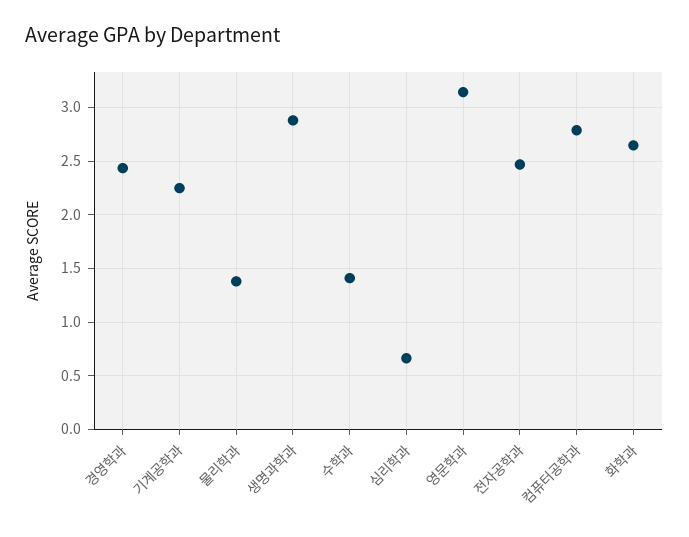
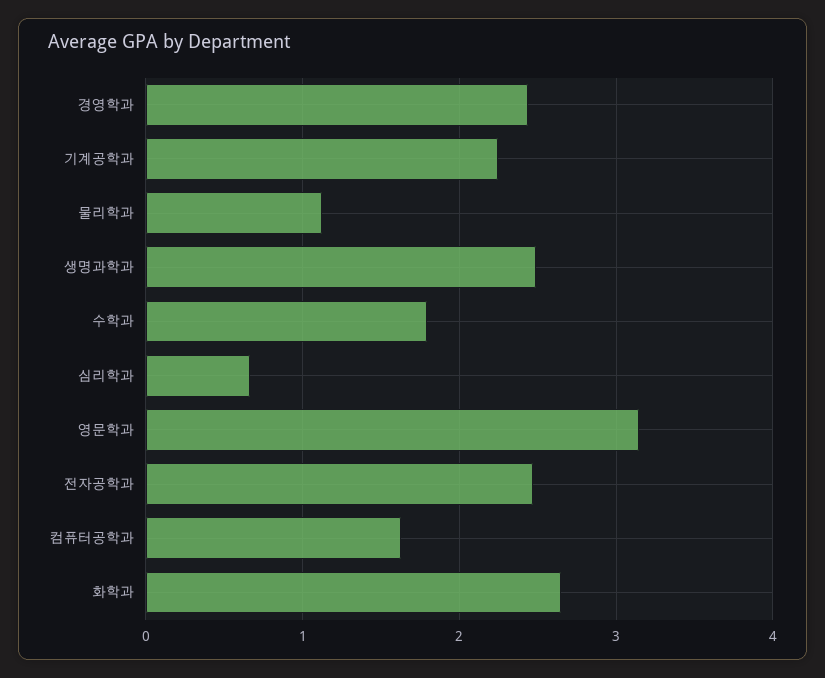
물리학과: 1.4 -> 1.1
생명과학과: 2.9 -> 2.5
수학과: 1.4 -> 1.8
컴퓨터공학과: 2.8 -> 1.6

